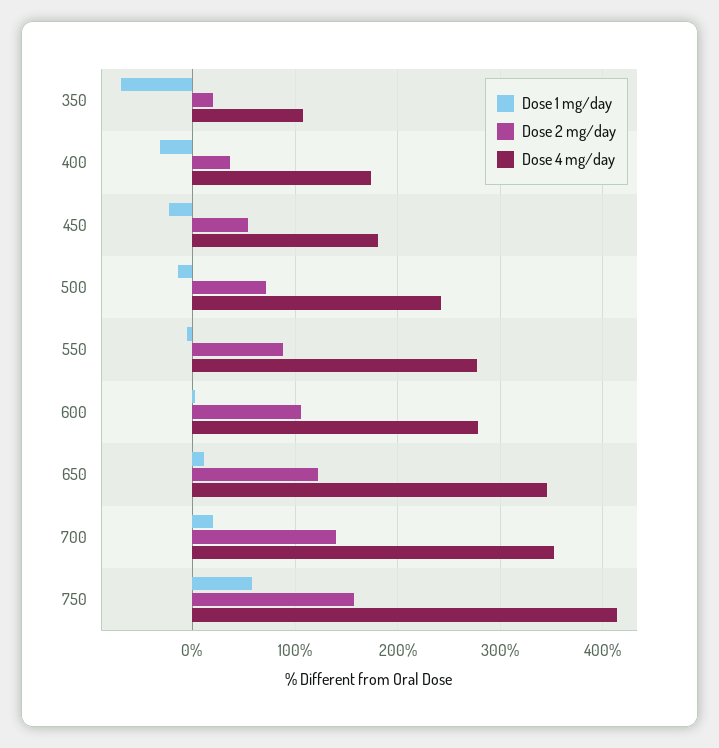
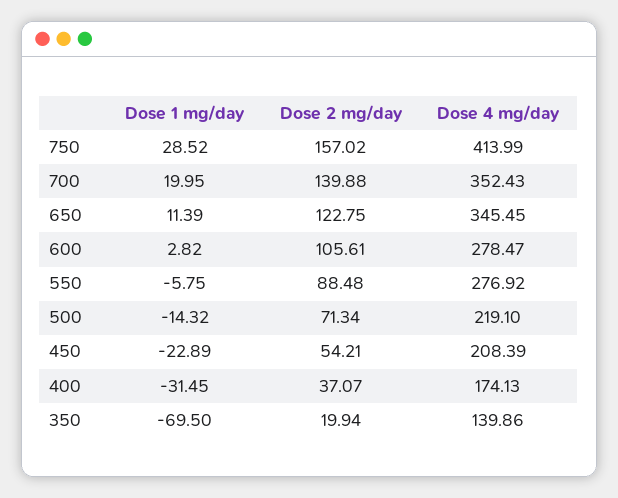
Dose 4 mg/day, 350: 110 -> 139.86
Dose 4 mg/day, 450: 180 -> 208.39
Dose 4 mg/day, 500: 240 -> 219.1
Dose 1 mg/day, 750: 60 -> 28.52

